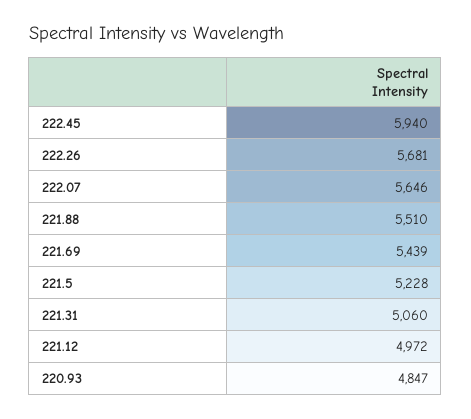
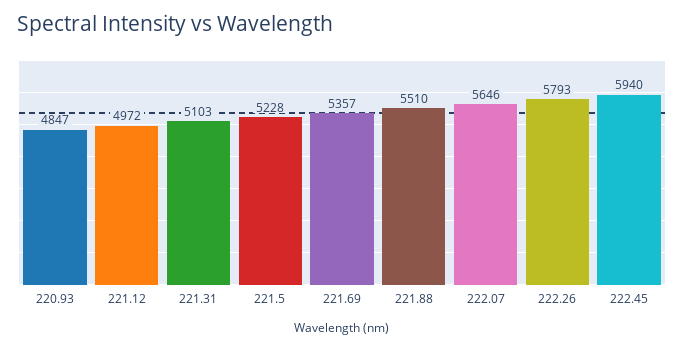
222.26: 5681 -> 5793
221.69: 5439 -> 5357
221.31: 5060 -> 5103

